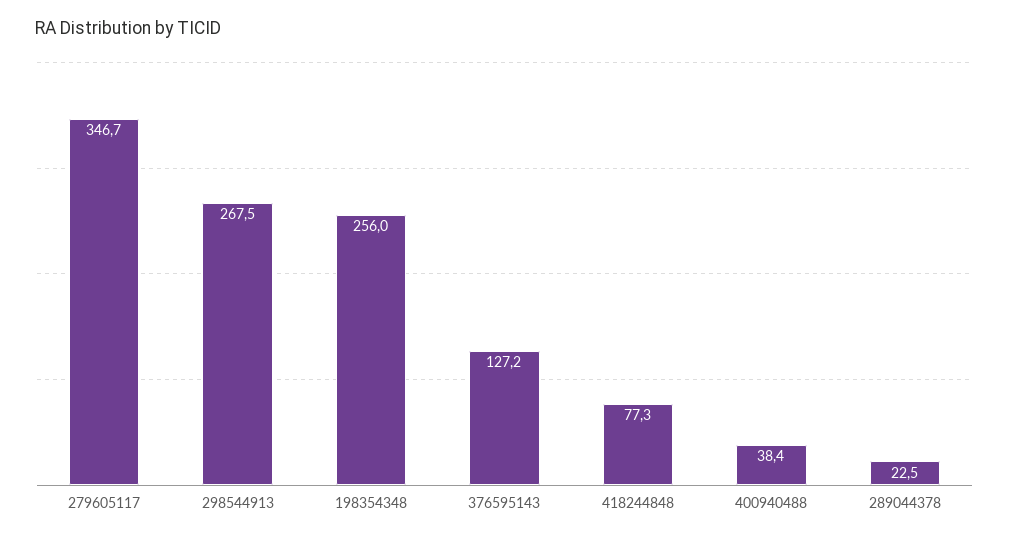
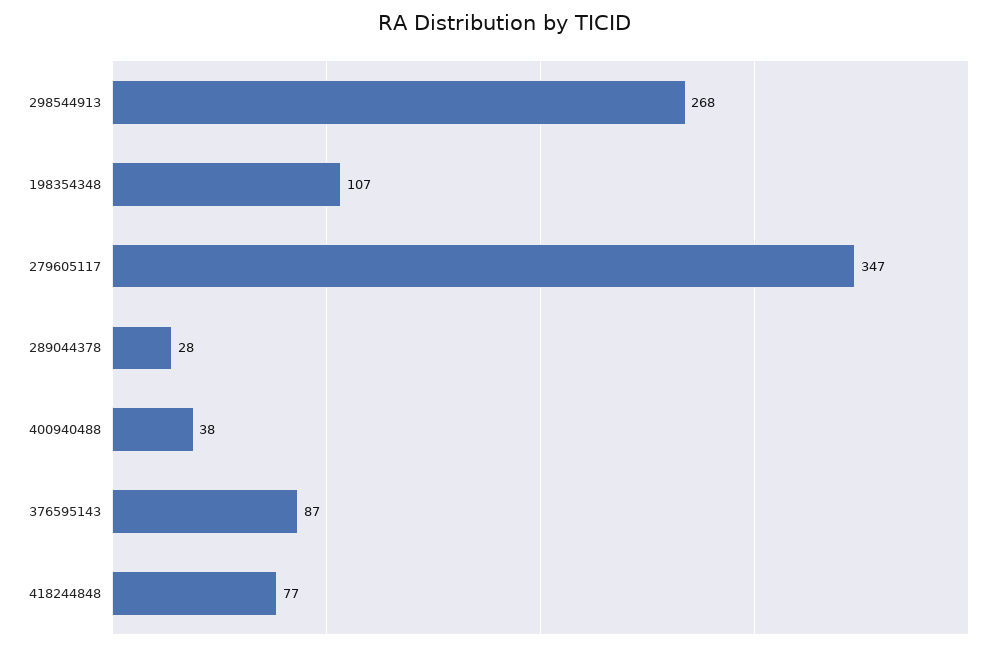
198354348: 256 -> 107
376595143: 127.2 -> 87
289044378: 22.5 -> 28

